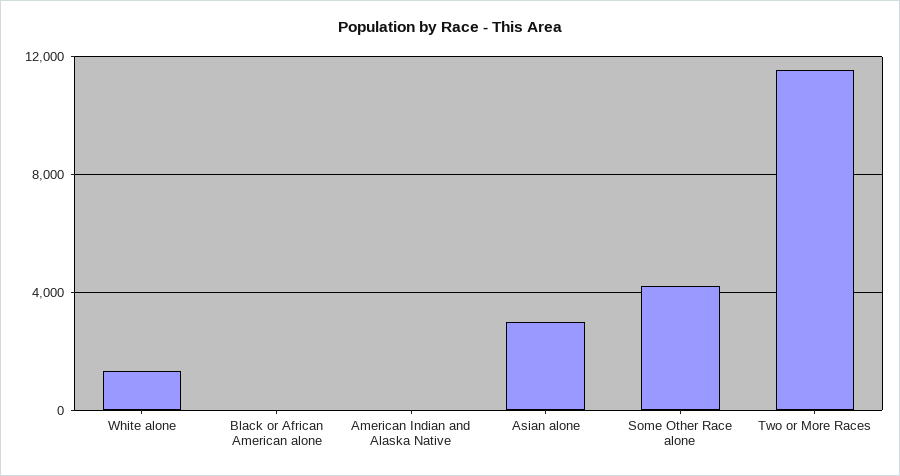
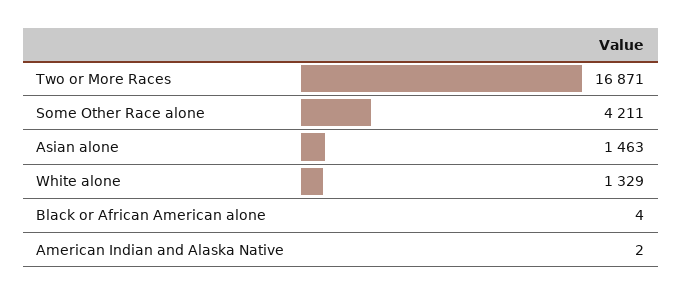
Asian alone: 3000 -> 1463
Two or More Races: 11500 -> 16871

